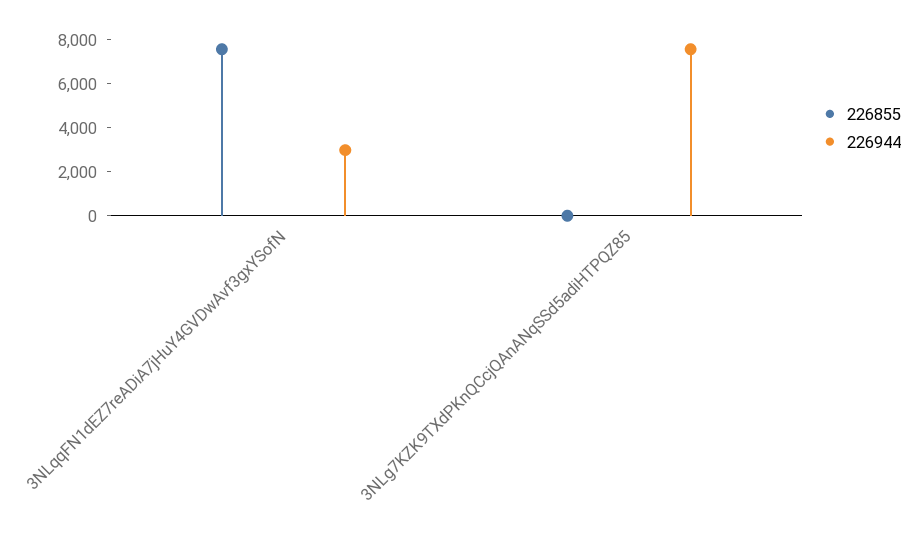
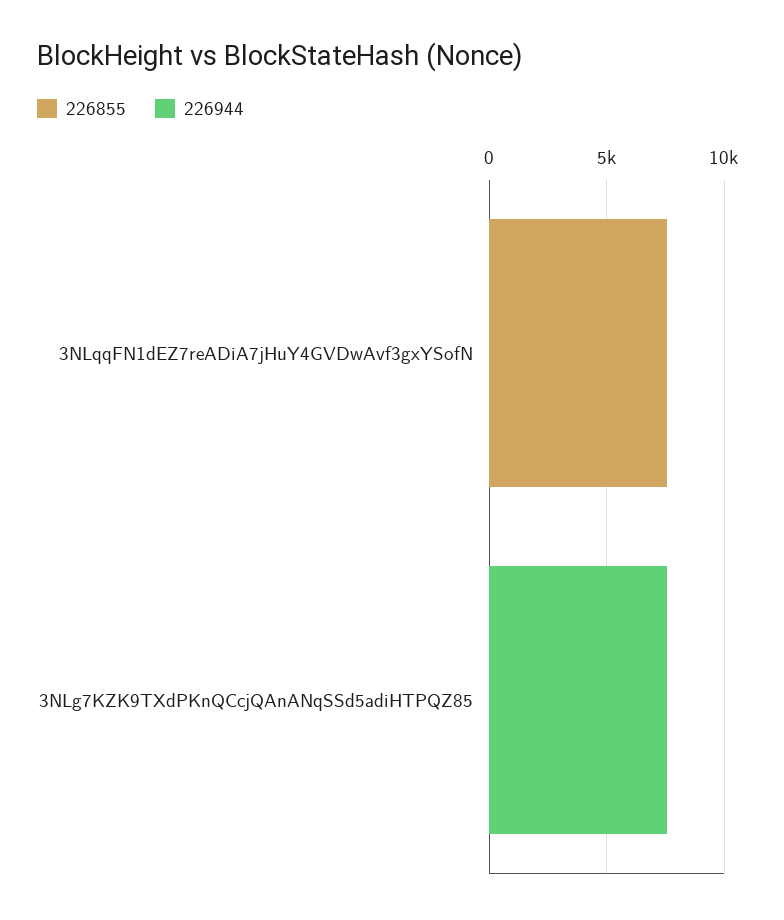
226944, 3NLqqFN1dEZ7reADiA7jHuY4GVDwAvf3gxYSofN: 3000 -> 0

